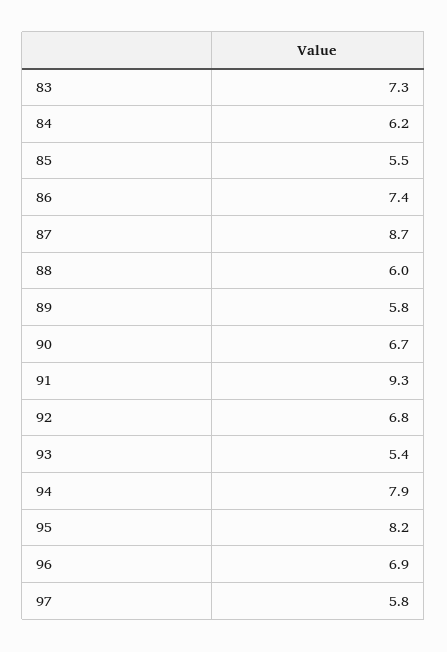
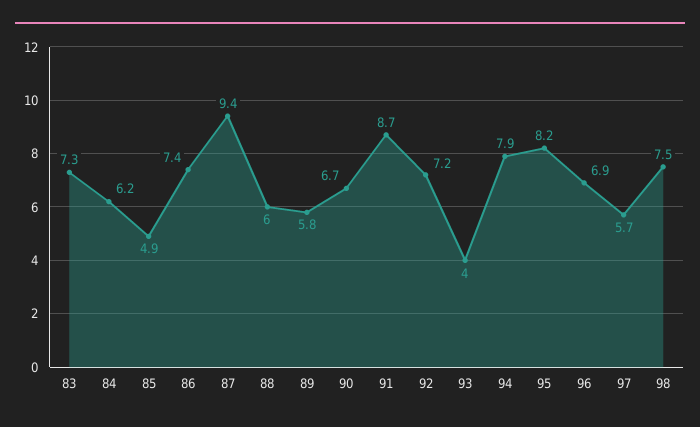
85: 5.5 -> 4.9
87: 8.7 -> 9.4
91: 9.3 -> 8.7
92: 6.8 -> 7.2
93: 5.4 -> 4
97: 5.8 -> 5.7
98: none -> 7.5

